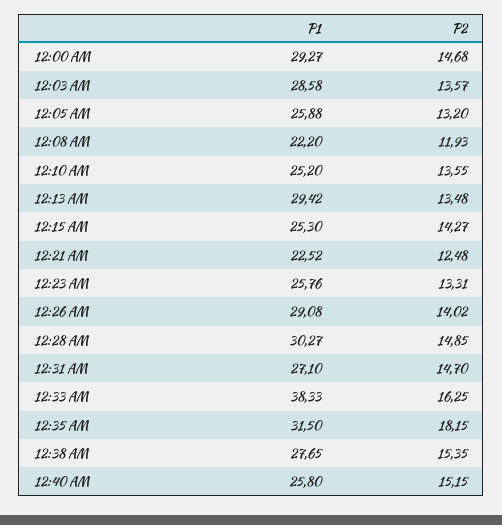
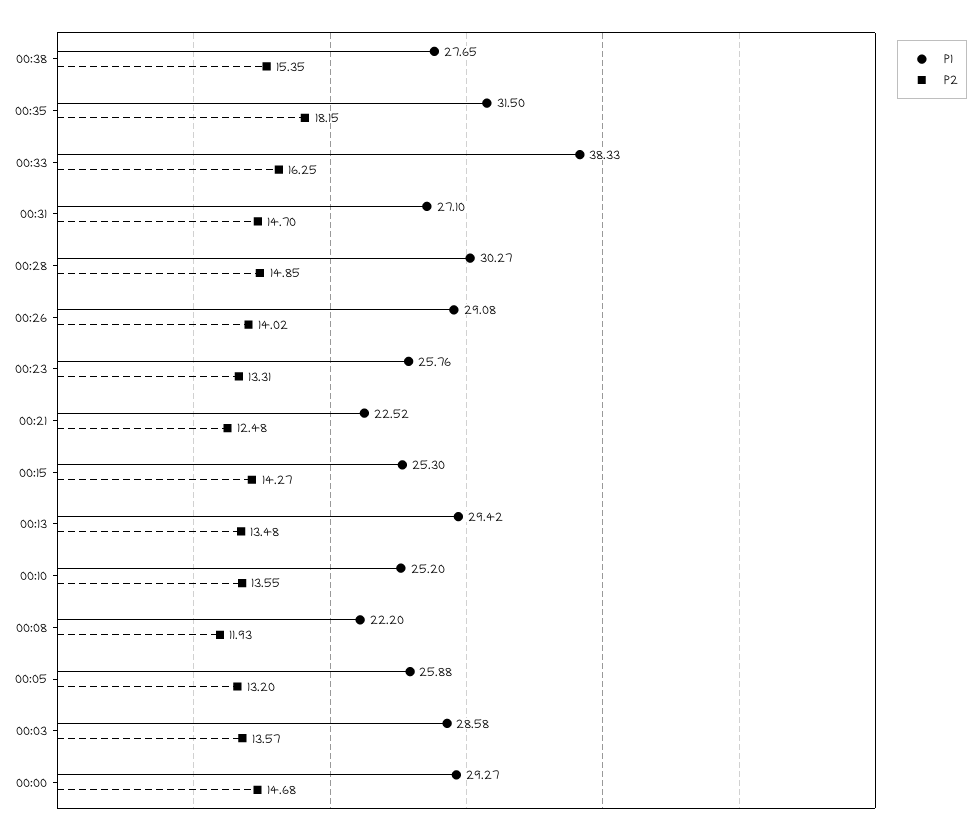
P1, 12:40 AM: 25.8 -> none
P2, 12:40 AM: 15.15 -> none

